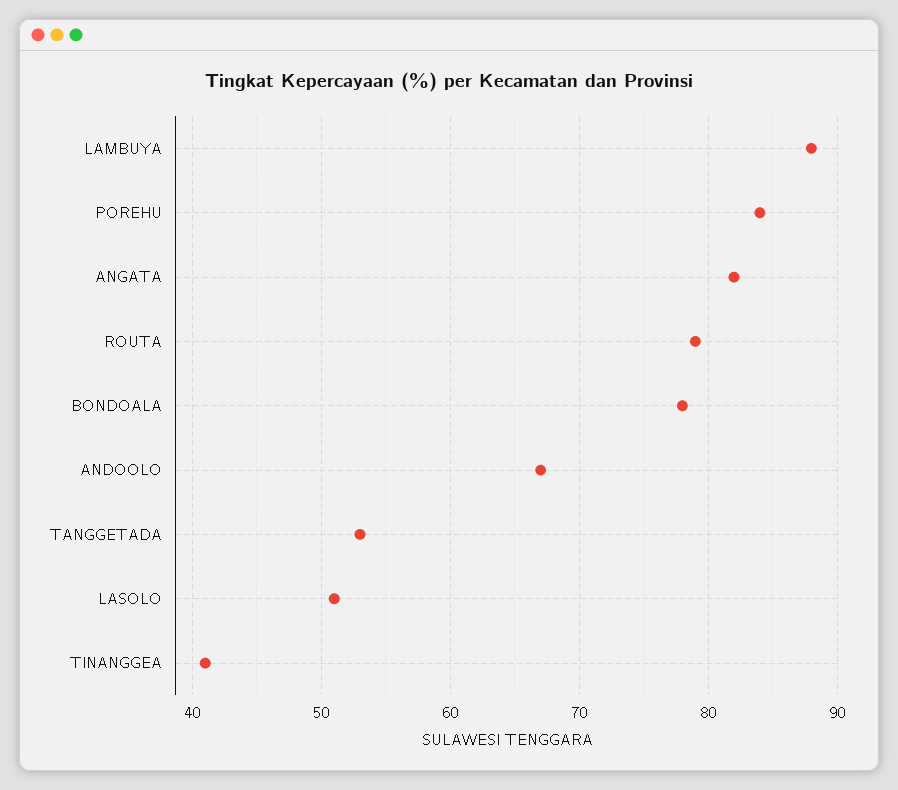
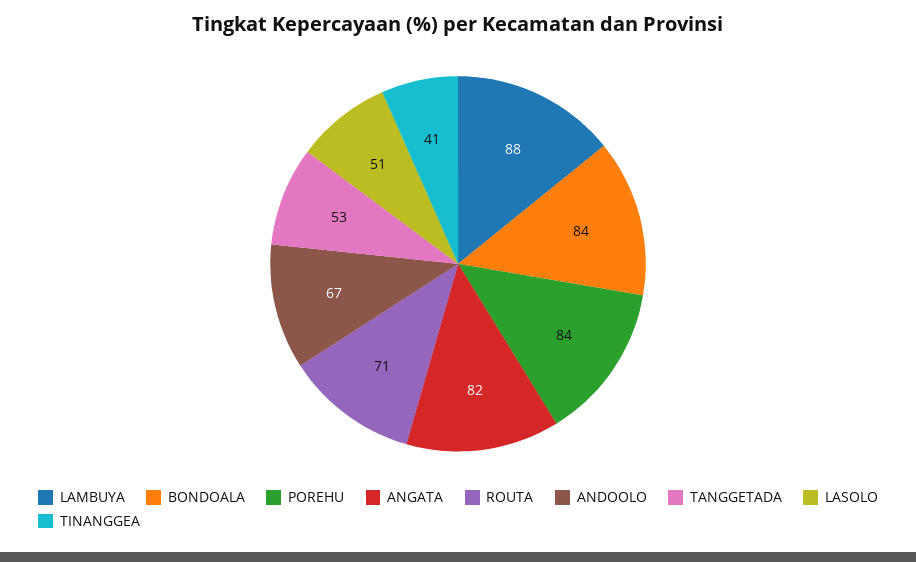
ROUTA: 79 -> 71
BONDOALA: 78 -> 84

